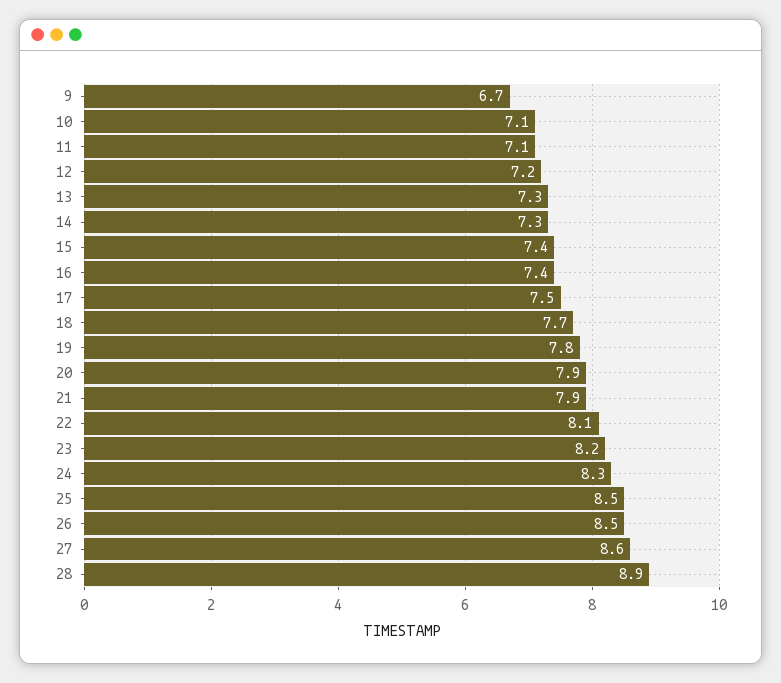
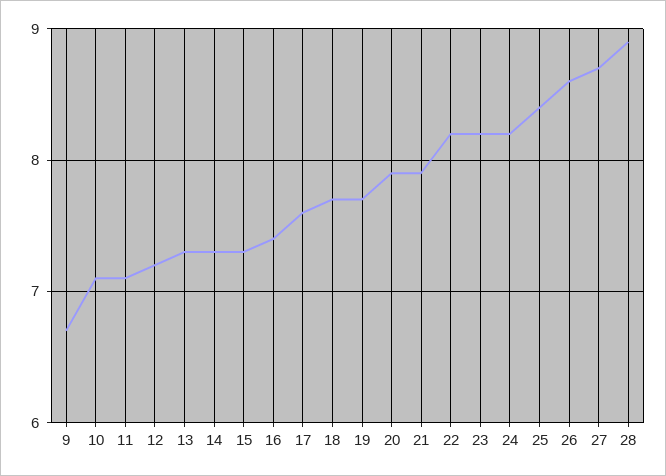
15: 7.4 -> 7.3
17: 7.5 -> 7.6
19: 7.8 -> 7.7
22: 8.1 -> 8.2
24: 8.3 -> 8.2
25: 8.5 -> 8.4
26: 8.5 -> 8.6
27: 8.6 -> 8.7

